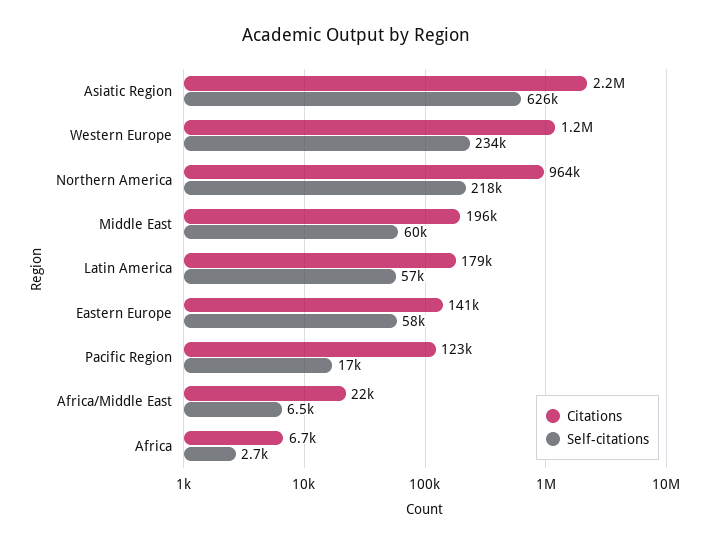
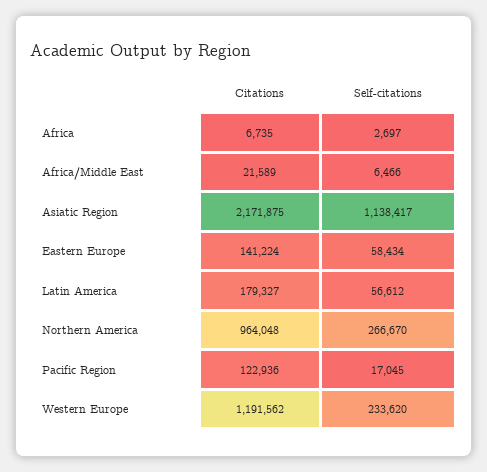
Self-citations, Asiatic Region: 626000 -> 1138417
Self-citations, Northern America: 218000 -> 266670
Citations, Middle East: 196000 -> none
Self-citations, Middle East: 60000 -> none

